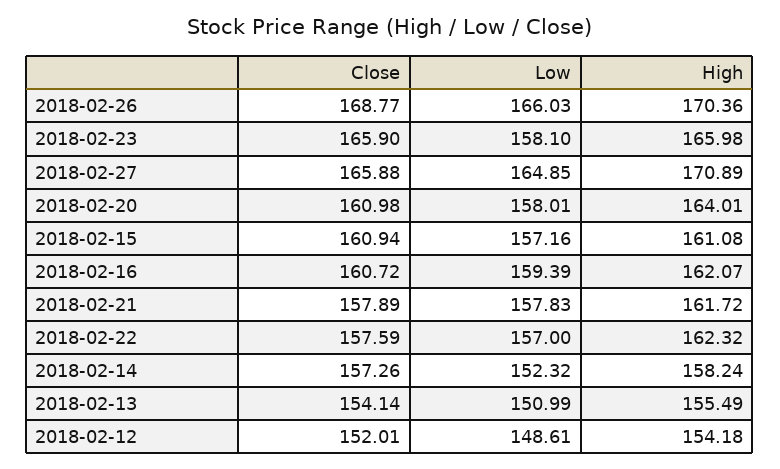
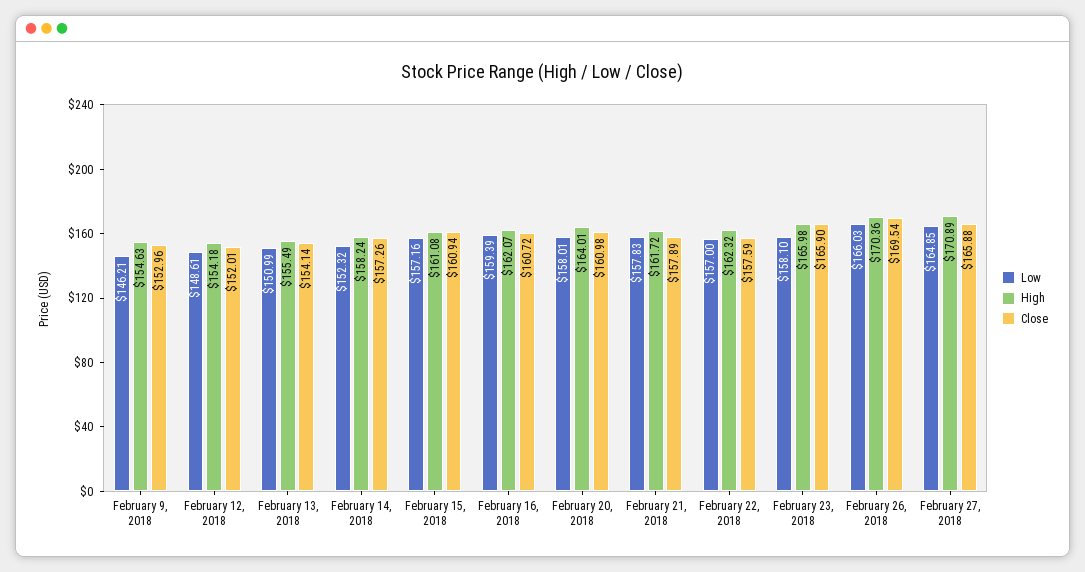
Close, 2018-02-26: 168.77 -> 169.54
Low, February 9, 2018: none -> 146.21
High, February 9, 2018: none -> 154.63
Close, February 9, 2018: none -> 152.96

